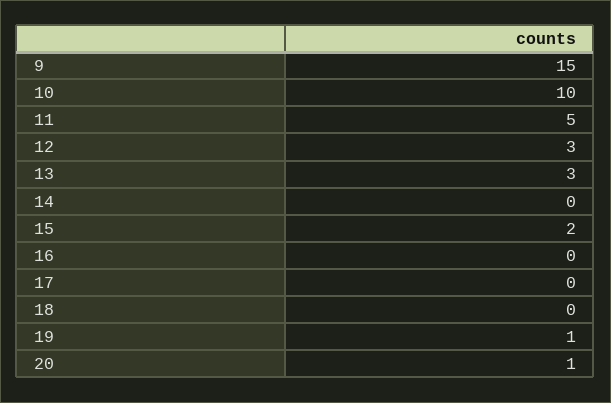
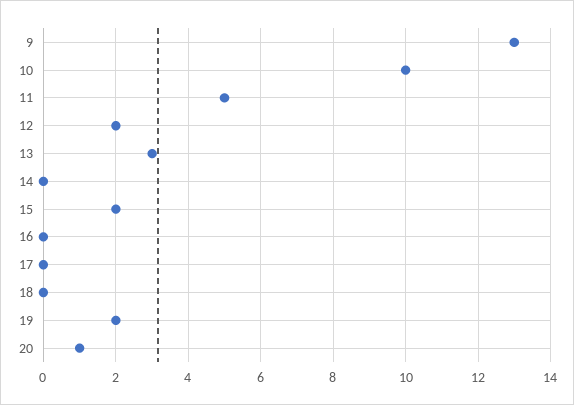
9: 15 -> 13
12: 3 -> 2
19: 1 -> 2

